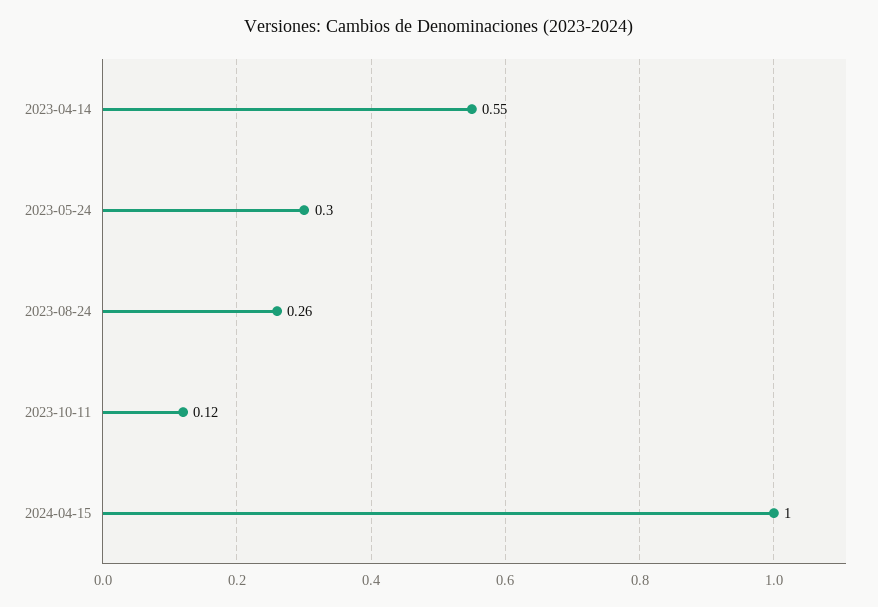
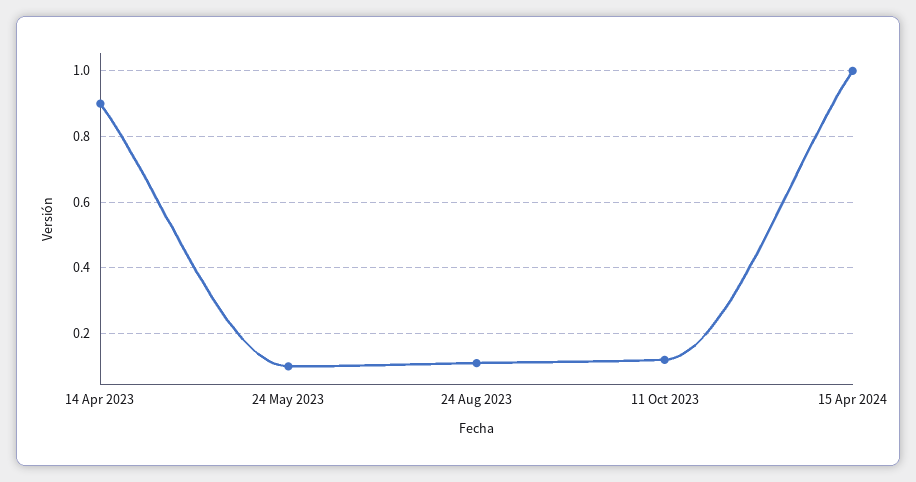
2023-04-14: 0.55 -> 0.9
2023-05-24: 0.3 -> 0.1
2023-08-24: 0.26 -> 0.1

